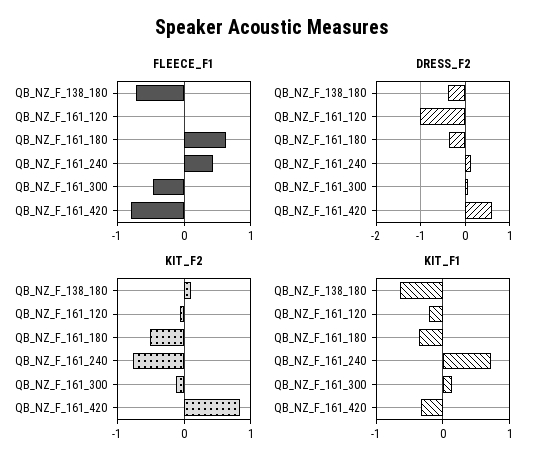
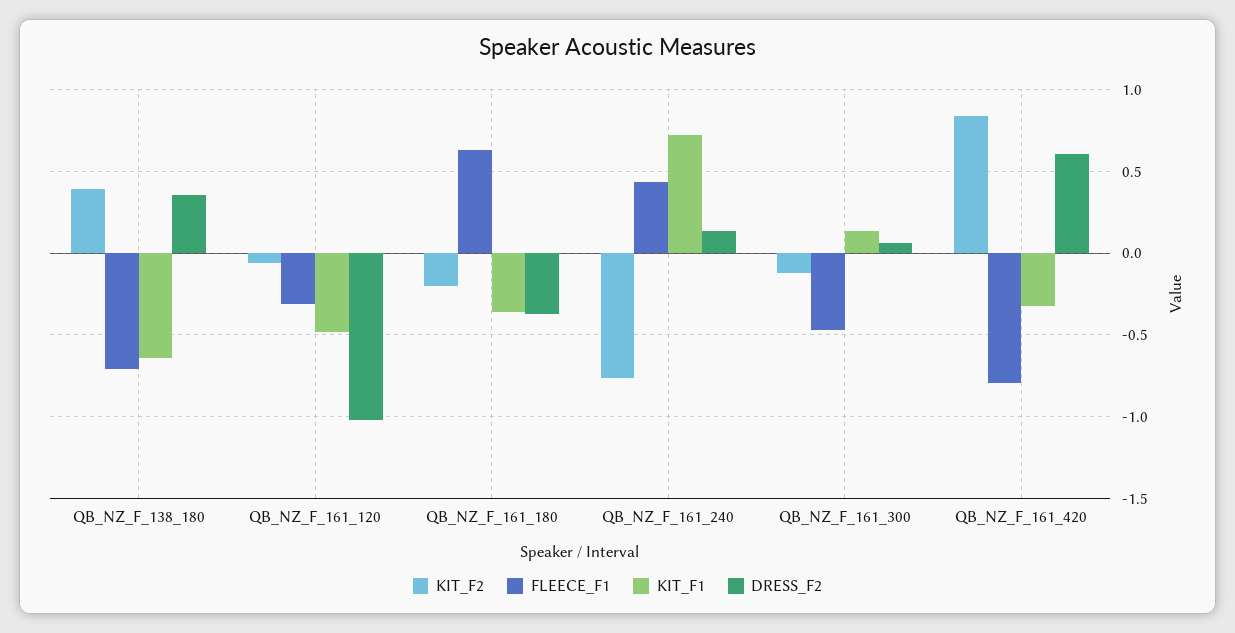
FLEECE_F1, QB_NZ_F_161_120: 0 -> -0.3
DRESS_F2, QB_NZ_F_138_180: -0.4 -> 0.35
KIT_F2, QB_NZ_F_138_180: 0.1 -> 0.4
KIT_F2, QB_NZ_F_161_180: -0.5 -> -0.2
KIT_F1, QB_NZ_F_161_120: -0.2 -> -0.5

